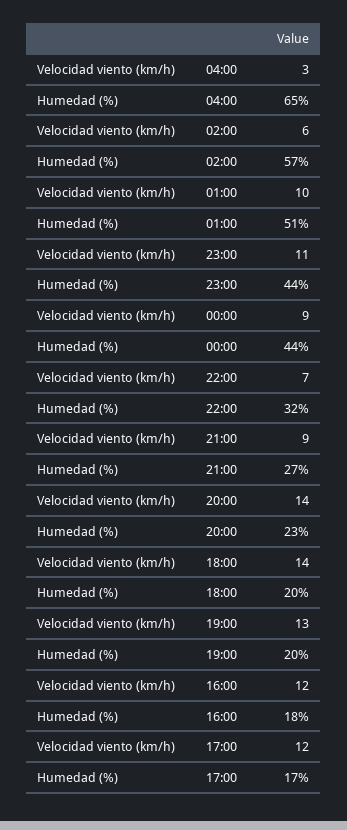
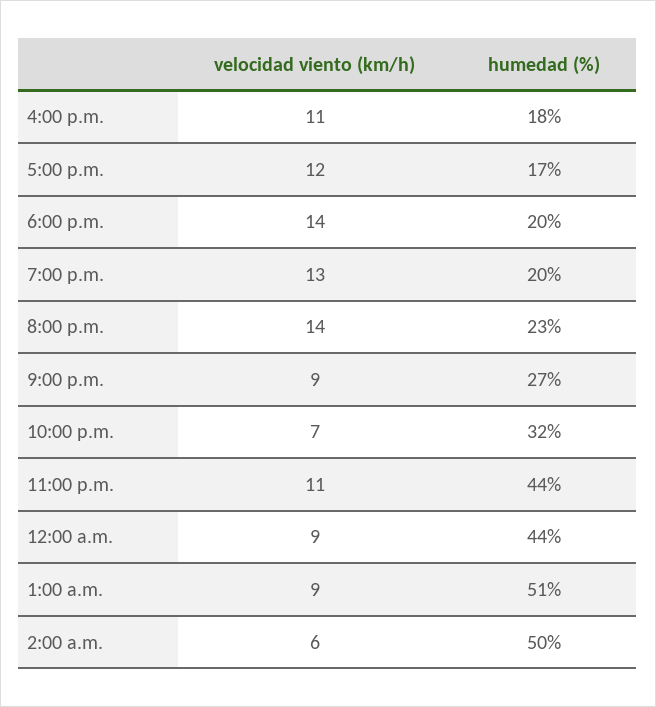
Velocidad viento (km/h), 04:00: 3 -> none
Humedad (%), 04:00: 65 -> none
Humedad (%), 02:00: 57 -> 50
Velocidad viento (km/h), 01:00: 10 -> 9
Velocidad viento (km/h), 16:00: 12 -> 11

